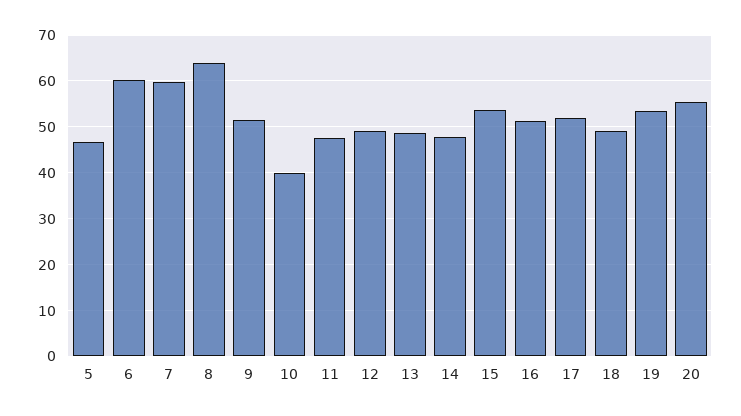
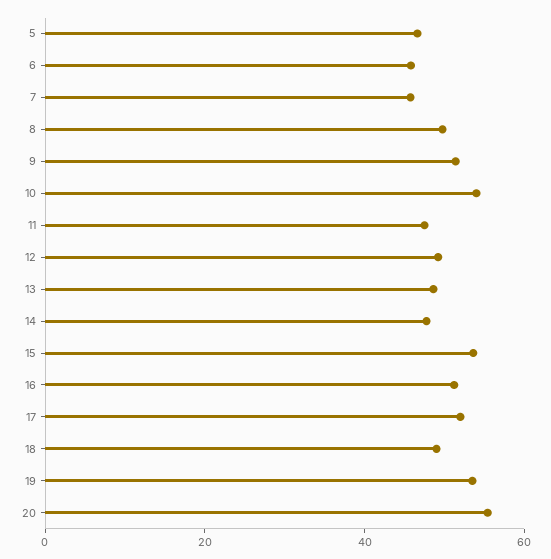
6: 60 -> 45
7: 60 -> 45
8: 64 -> 50
10: 40 -> 55

